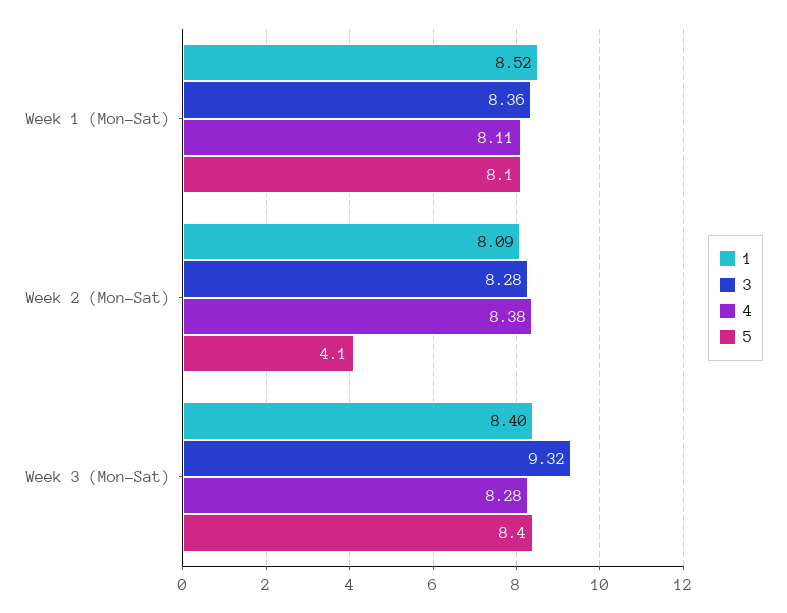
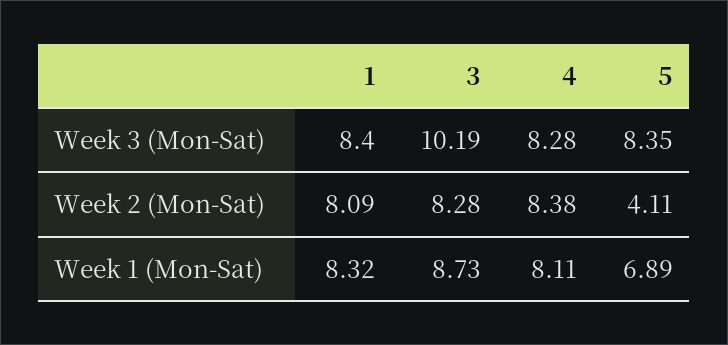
1, Week 1 (Mon-Sat): 8.52 -> 8.32
3, Week 1 (Mon-Sat): 8.36 -> 8.73
5, Week 1 (Mon-Sat): 8.1 -> 6.89
3, Week 3 (Mon-Sat): 9.32 -> 10.19

